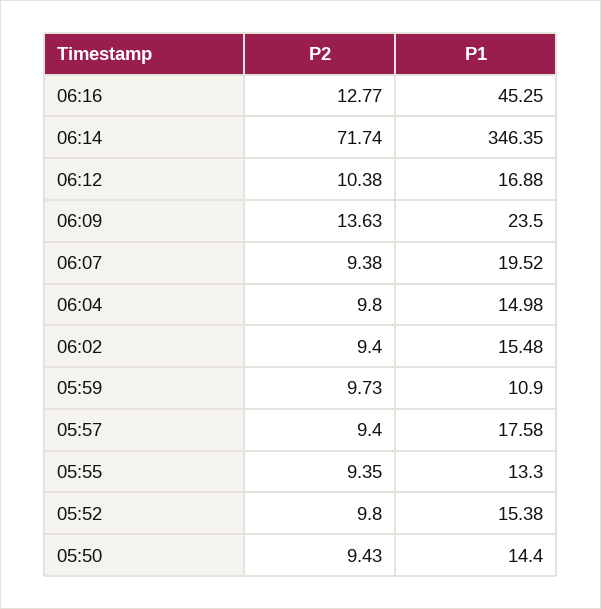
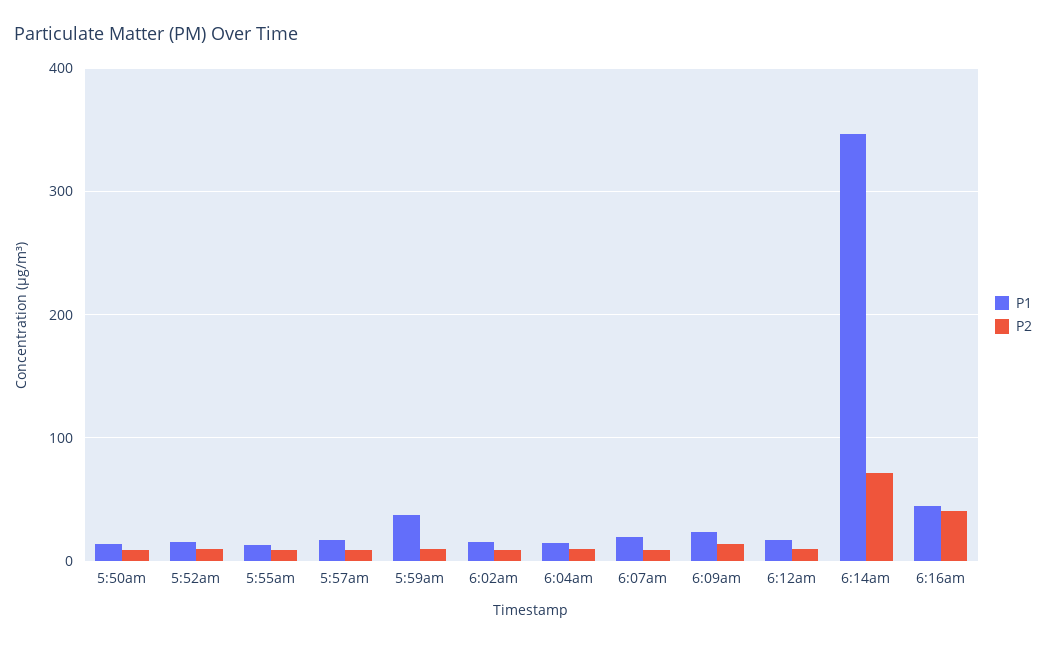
P2, 06:16: 12.77 -> 40
P1, 05:59: 10.9 -> 40

